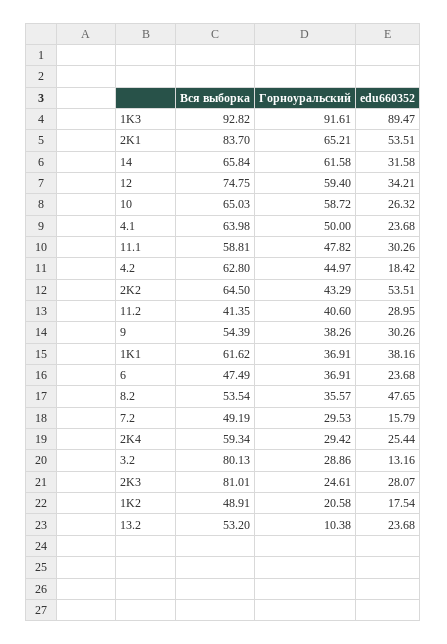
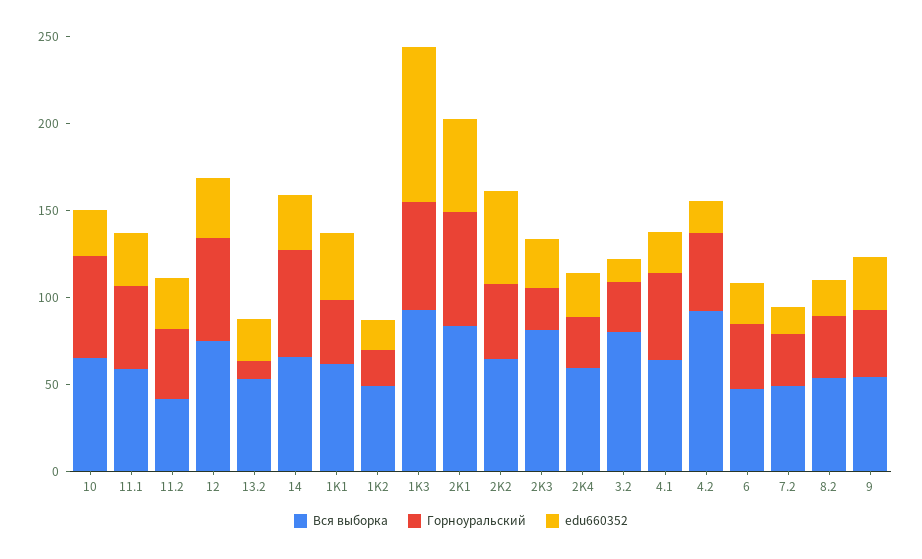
Горноуральский, 1K3: 91.61 -> 60
Вся выборка, 4.2: 62.8 -> 90
edu660352, 8.2: 47.65 -> 20

